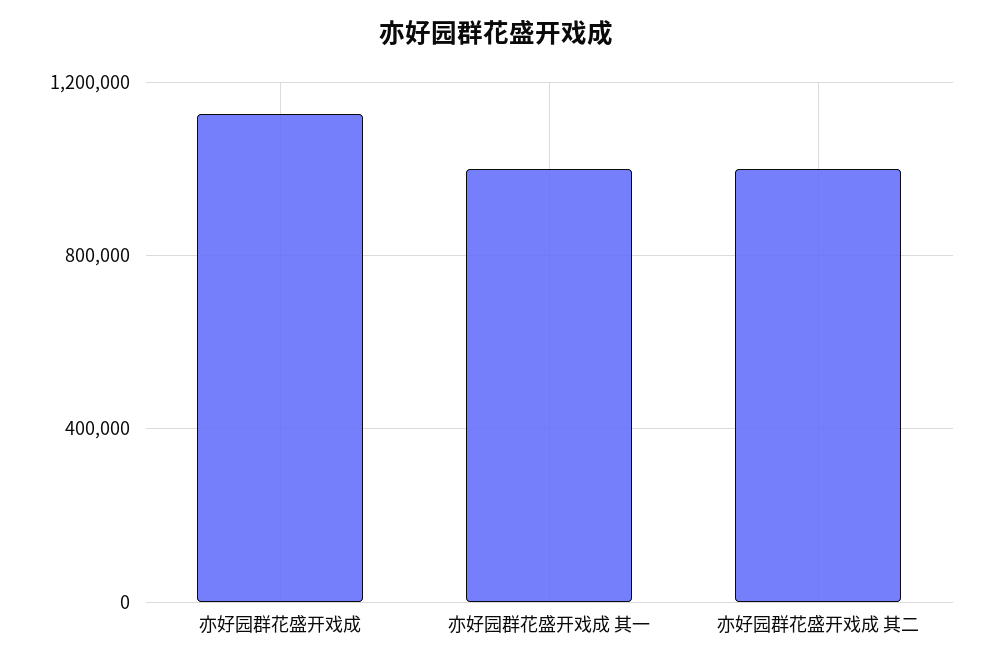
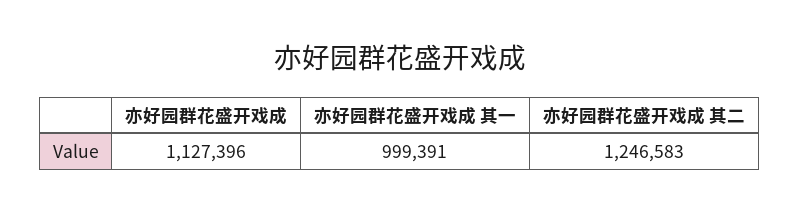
亦好园群花盛开戏成 其二: 1000000 -> 1246583

